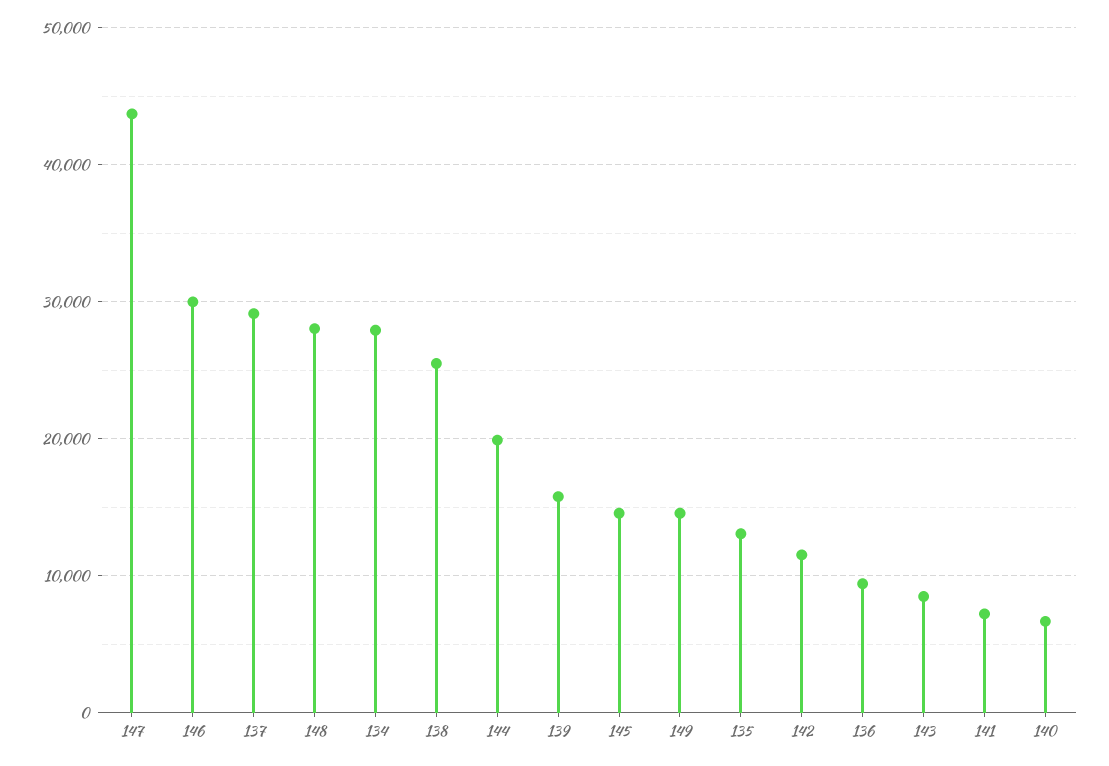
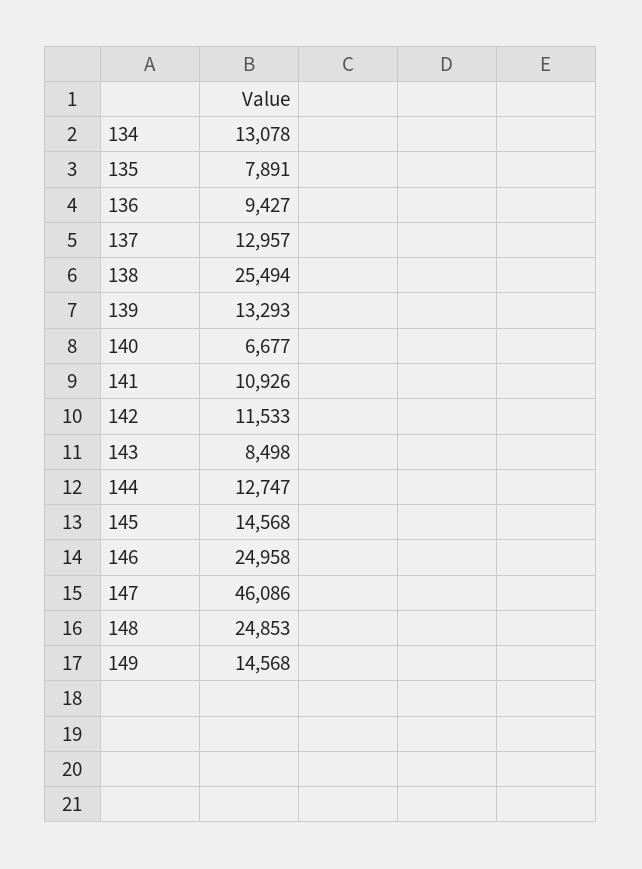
147: 44000 -> 46086
146: 30000 -> 24958
137: 29000 -> 12957
148: 28000 -> 24853
134: 28000 -> 13078
144: 20000 -> 12747
139: 16000 -> 13293
135: 13000 -> 7891
141: 7000 -> 10926

